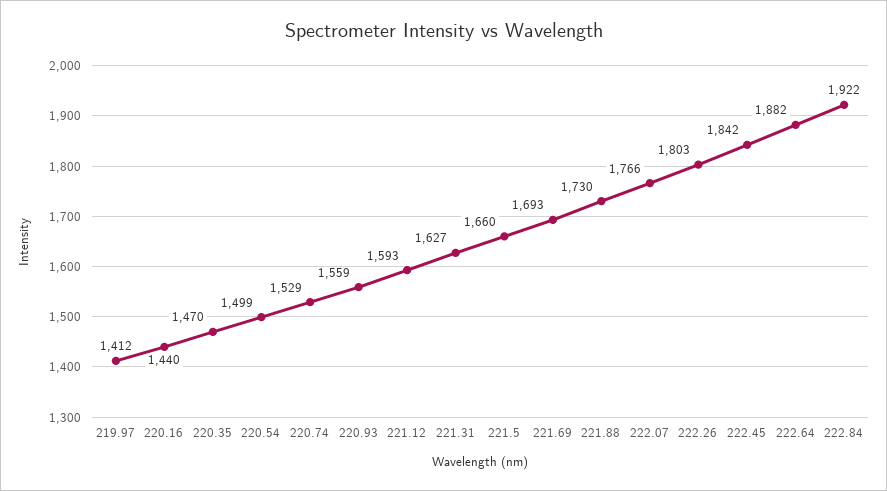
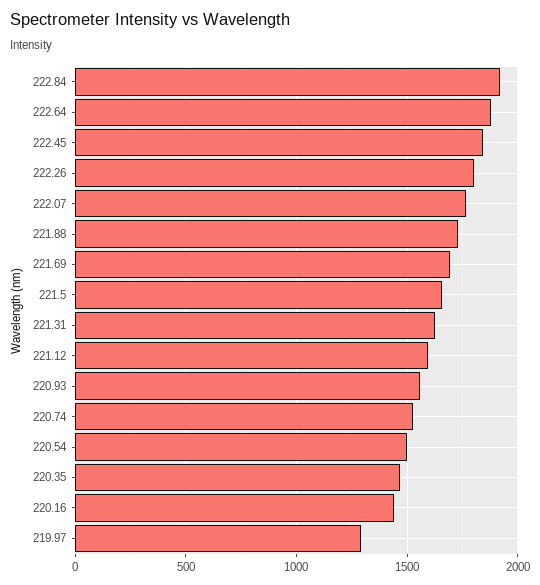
219.97: 1412 -> 1300

